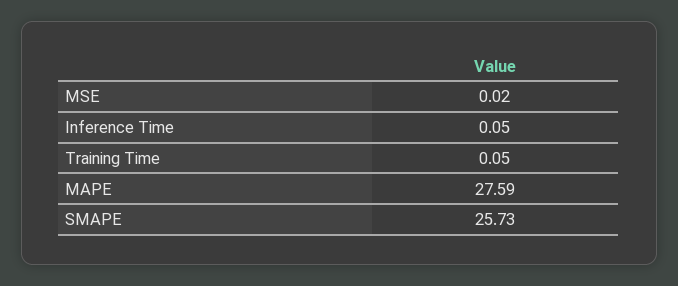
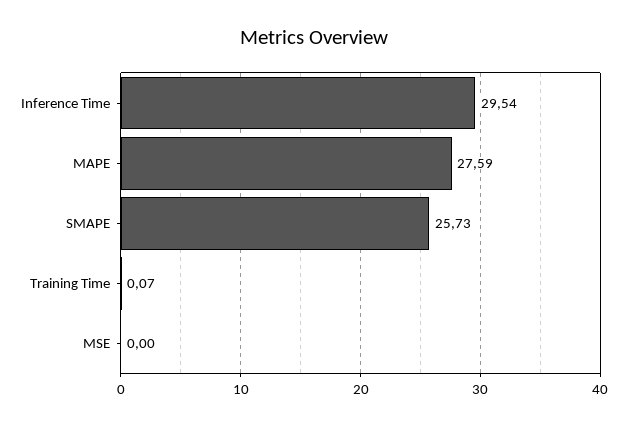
MSE: 0.02 -> 0
Inference Time: 0.05 -> 29.54
Training Time: 0.05 -> 0.07

